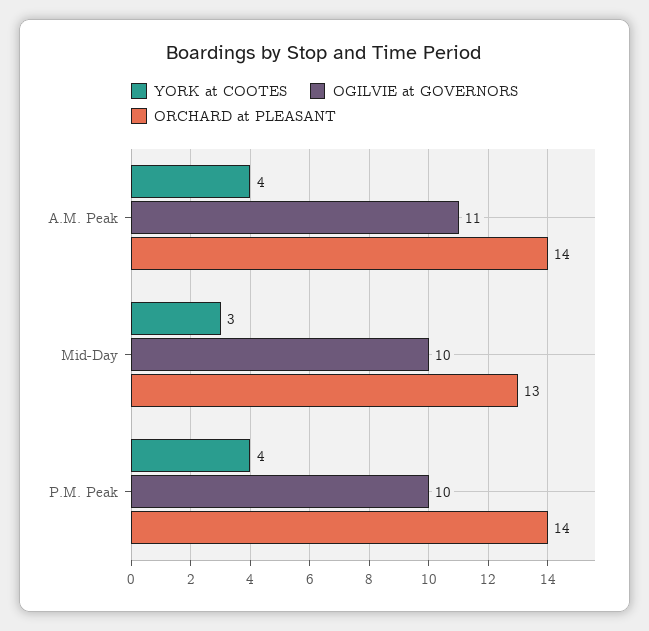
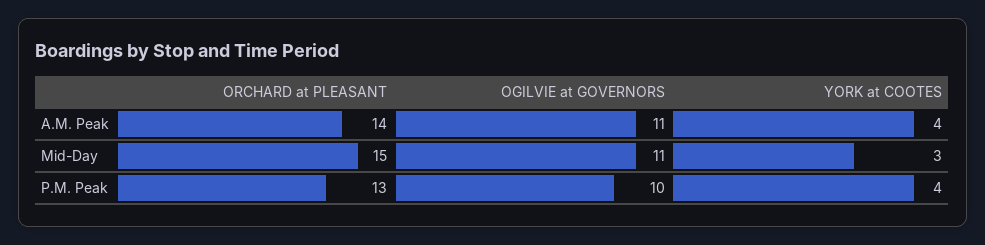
OGILVIE at GOVERNORS, Mid-Day: 10 -> 11
ORCHARD at PLEASANT, Mid-Day: 13 -> 15
ORCHARD at PLEASANT, P.M. Peak: 14 -> 13

